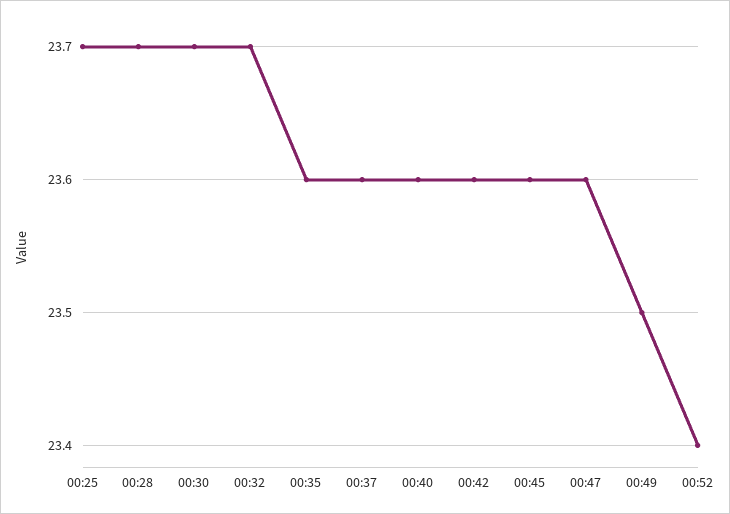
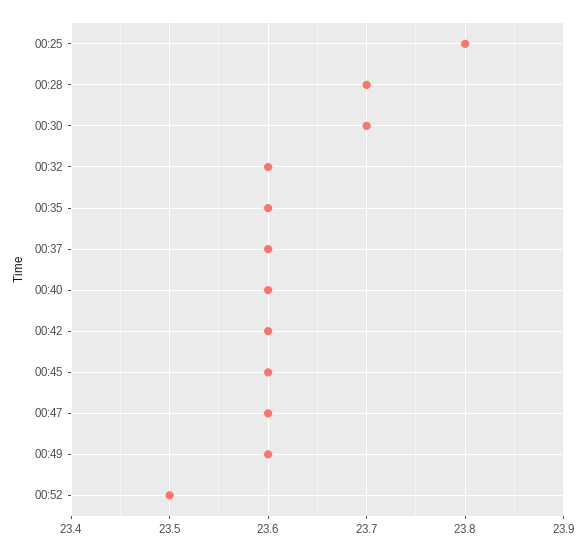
00:25: 23.7 -> 23.8
00:32: 23.7 -> 23.6
00:49: 23.5 -> 23.6
00:52: 23.4 -> 23.5

